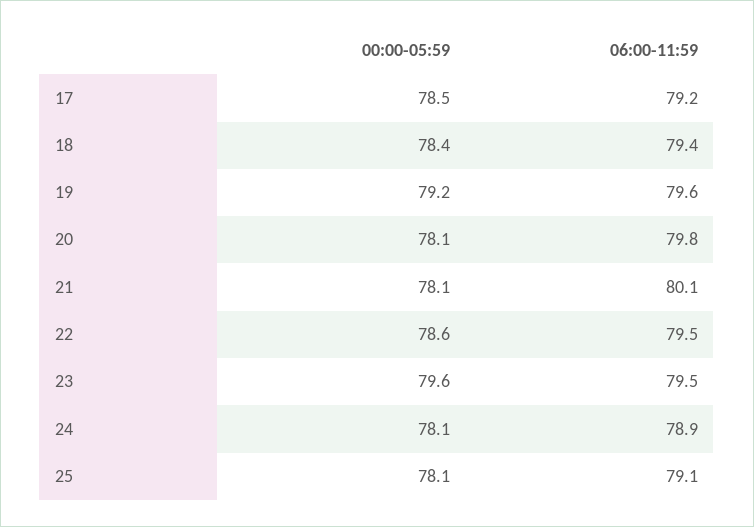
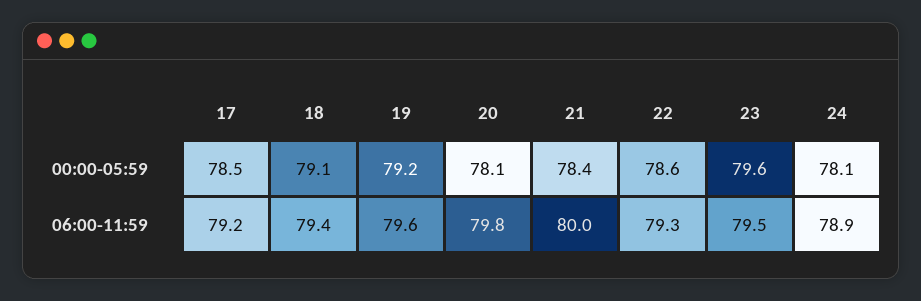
00:00-05:59, 18: 78.4 -> 79.1
00:00-05:59, 21: 78.1 -> 78.4
06:00-11:59, 21: 80.1 -> 80
06:00-11:59, 22: 79.5 -> 79.3
00:00-05:59, 25: 78.1 -> none
06:00-11:59, 25: 79.1 -> none

